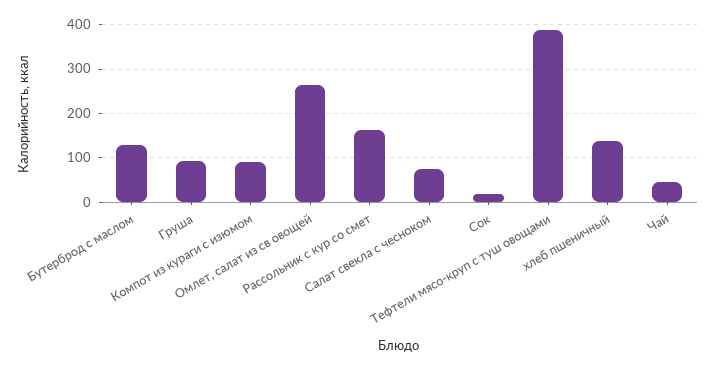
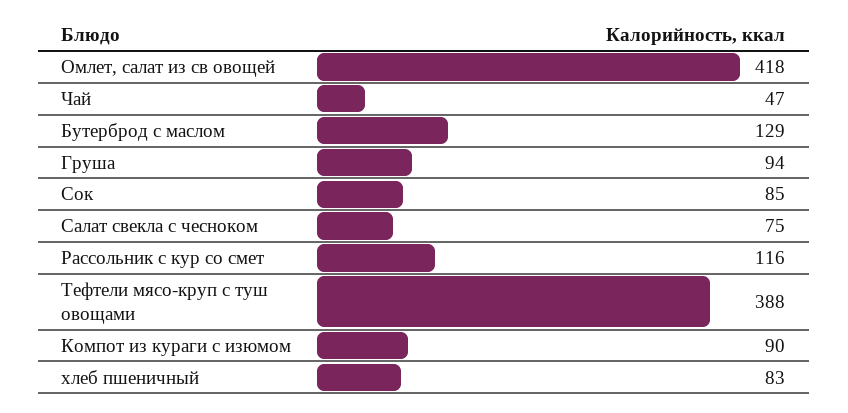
Омлет, салат из св овощей: 260 -> 418
Рассольник с кур со смет: 160 -> 116
Сок: 20 -> 85
хлеб пшеничный: 140 -> 83

